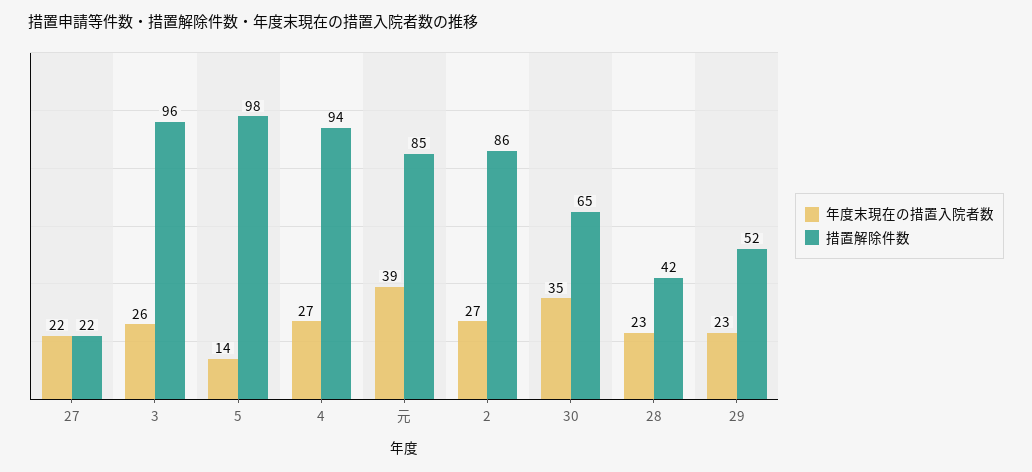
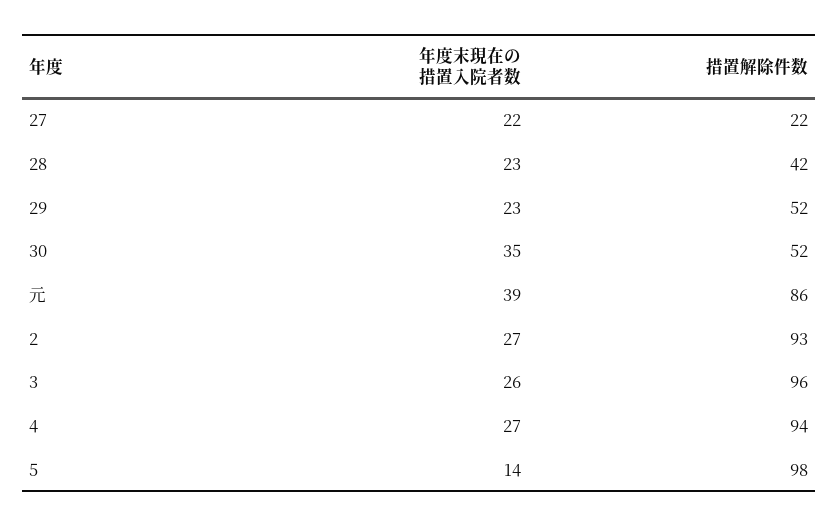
措置解除件数, 元: 85 -> 86
措置解除件数, 2: 86 -> 93
措置解除件数, 30: 65 -> 52

